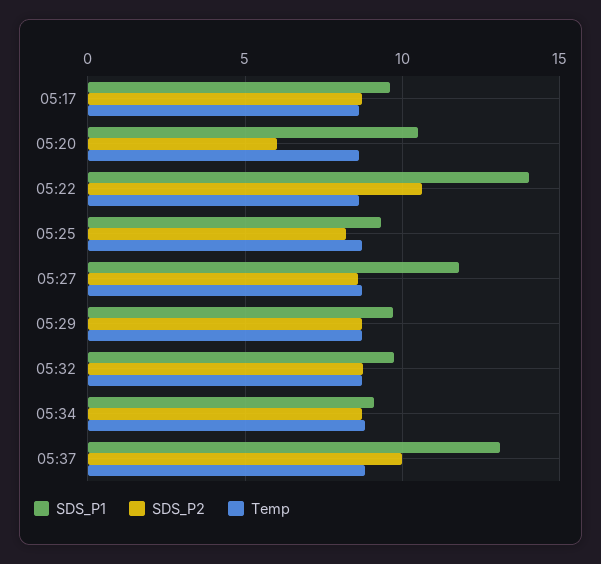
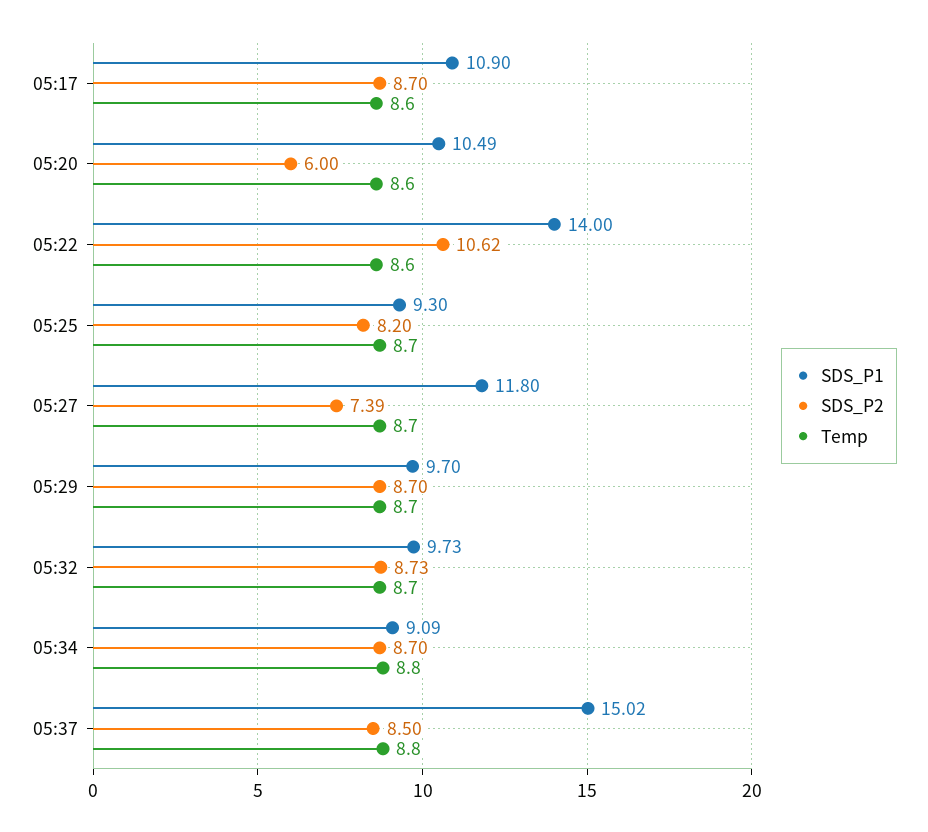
SDS_P1, 05:17: 9.5 -> 10.9
SDS_P2, 05:27: 8.5 -> 7.39
SDS_P1, 05:37: 13 -> 15.02
SDS_P2, 05:37: 10 -> 8.5

